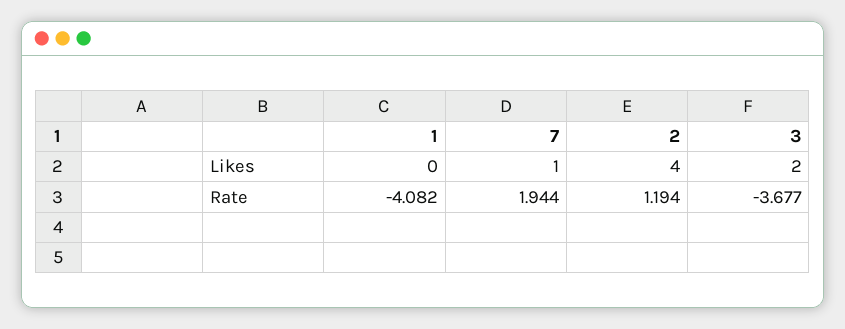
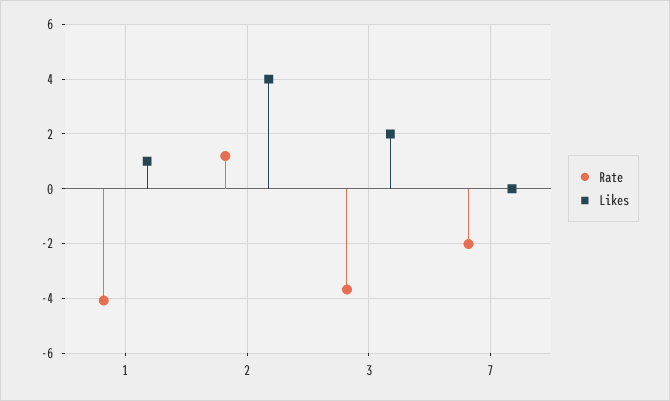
Likes, 1: 0 -> 1
Likes, 7: 1 -> 0
Rate, 7: 1.944 -> -2

